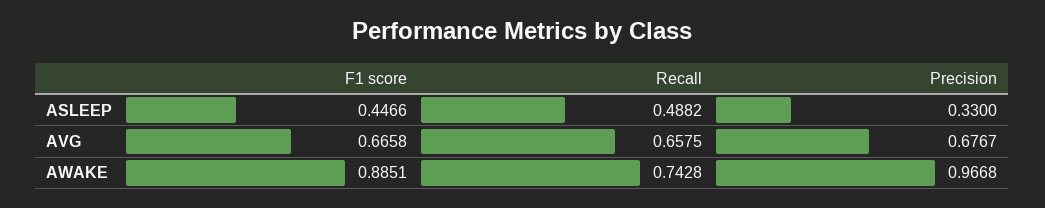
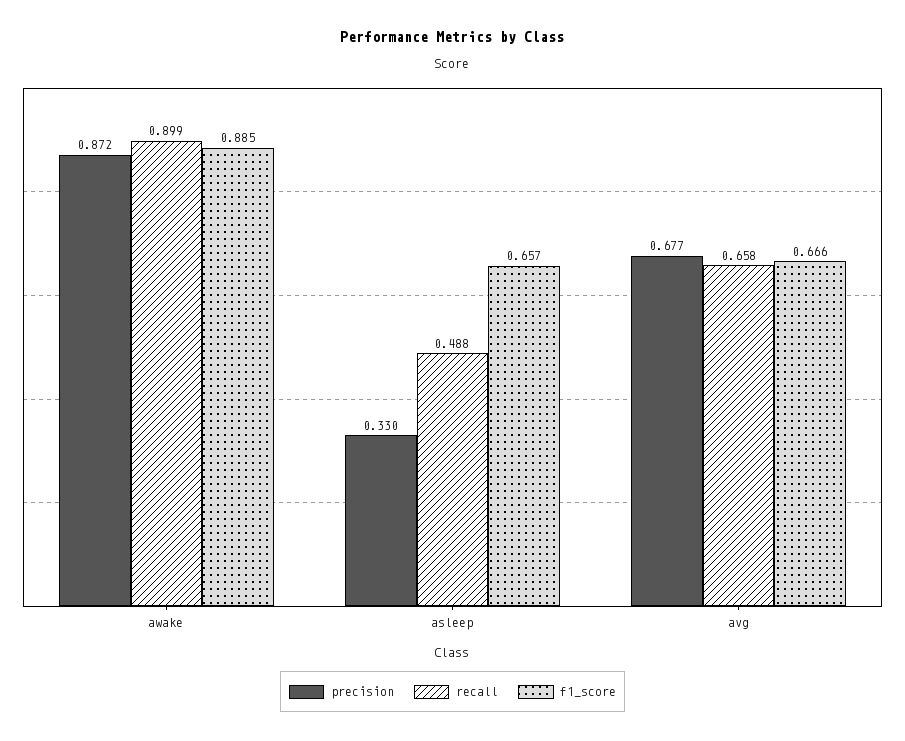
F1 score, ASLEEP: 0.4466 -> 0.657
Recall, AWAKE: 0.7428 -> 0.899
Precision, AWAKE: 0.9668 -> 0.872

